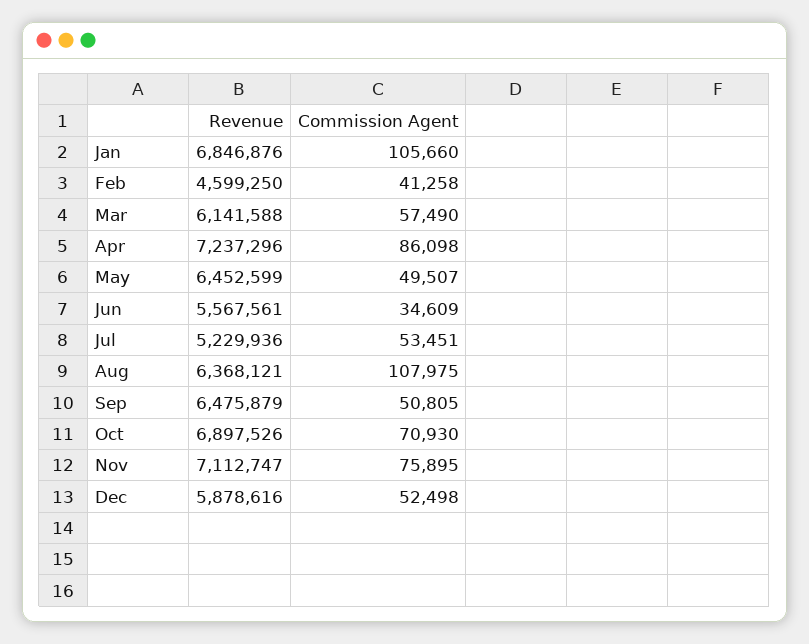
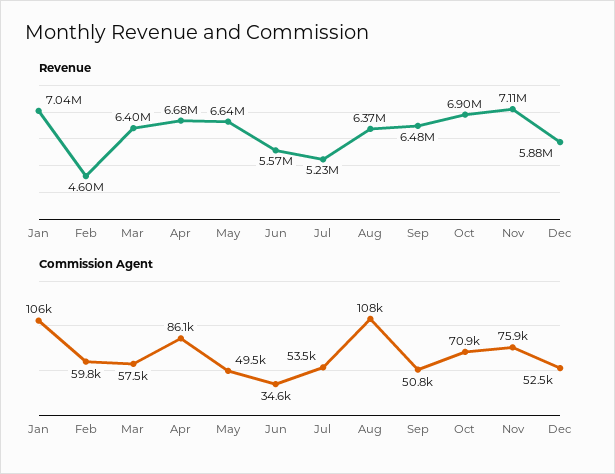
Revenue, Jan: 6846876 -> 7040000
Commission Agent, Feb: 41258 -> 59800
Revenue, Mar: 6141588 -> 6400000
Revenue, Apr: 7237296 -> 6680000
Revenue, May: 6452599 -> 6640000

